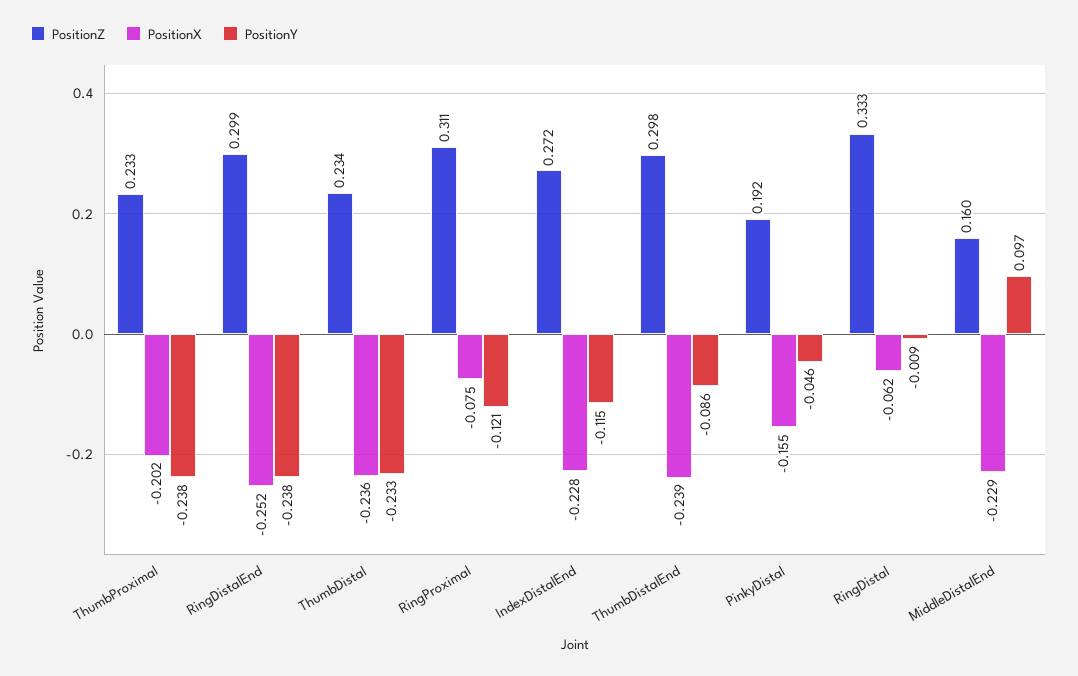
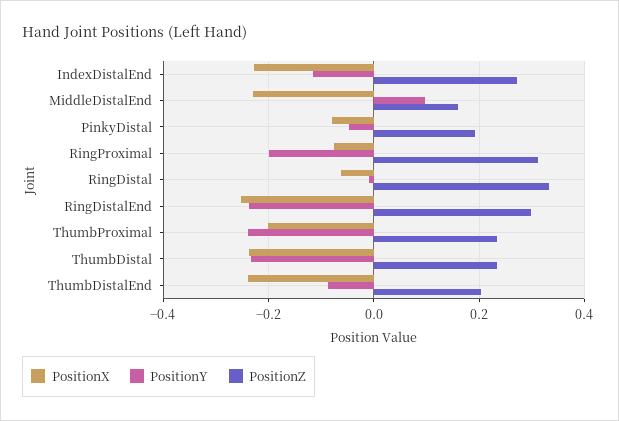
PositionY, RingProximal: -0.121 -> -0.2
PositionZ, ThumbDistalEnd: 0.298 -> 0.2
PositionX, PinkyDistal: -0.155 -> -0.08

